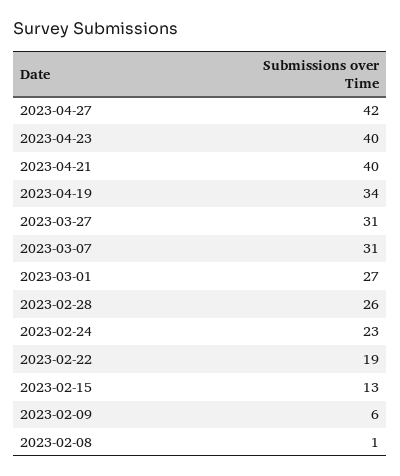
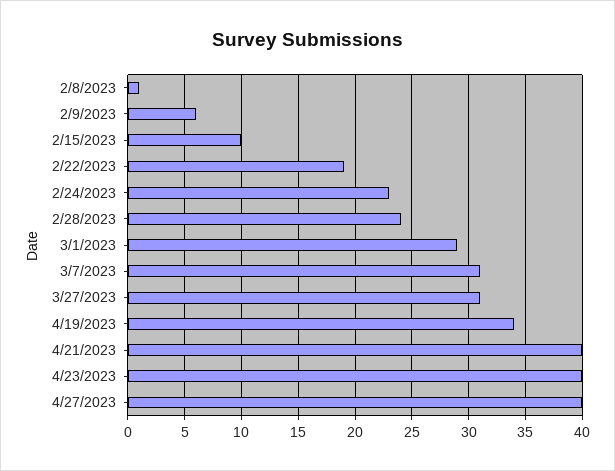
2023-04-27: 42 -> 40
2023-03-01: 27 -> 29
2023-02-28: 26 -> 24
2023-02-15: 13 -> 10

